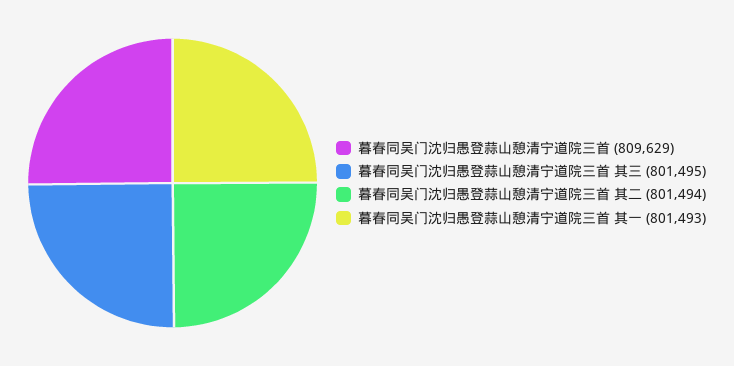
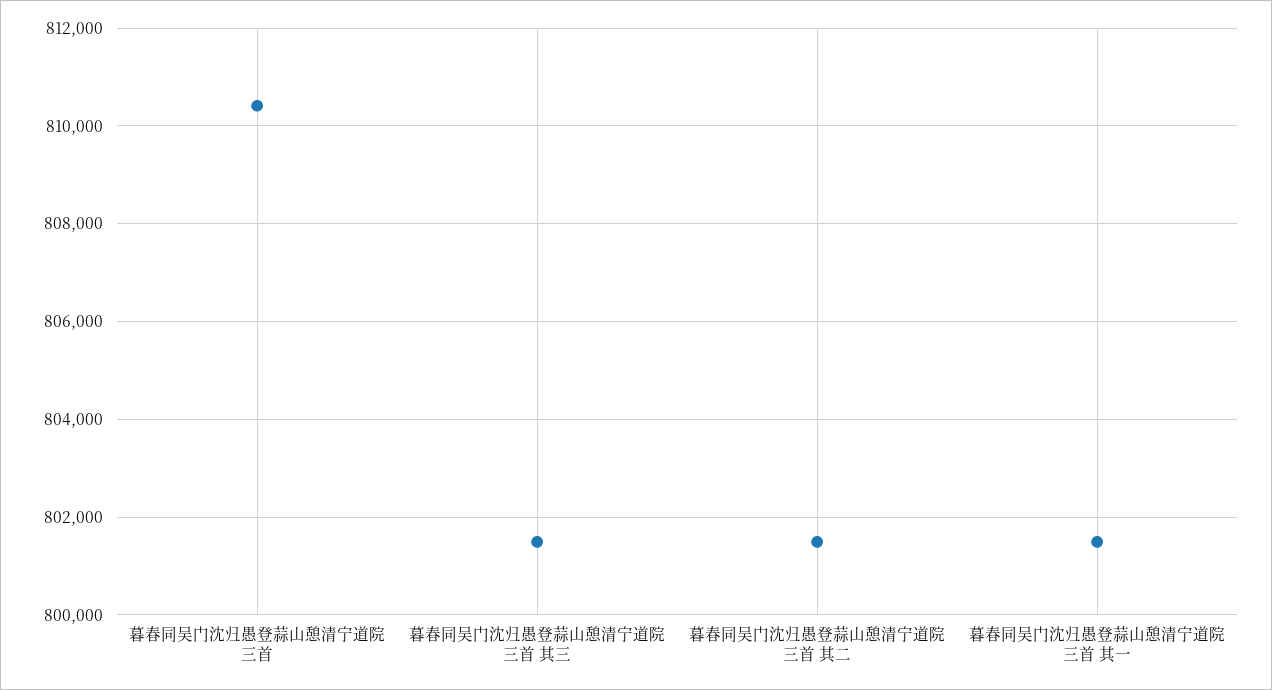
暮春同吴门沈归愚登蒜山憩清宁道院三首: 809629 -> 810400

